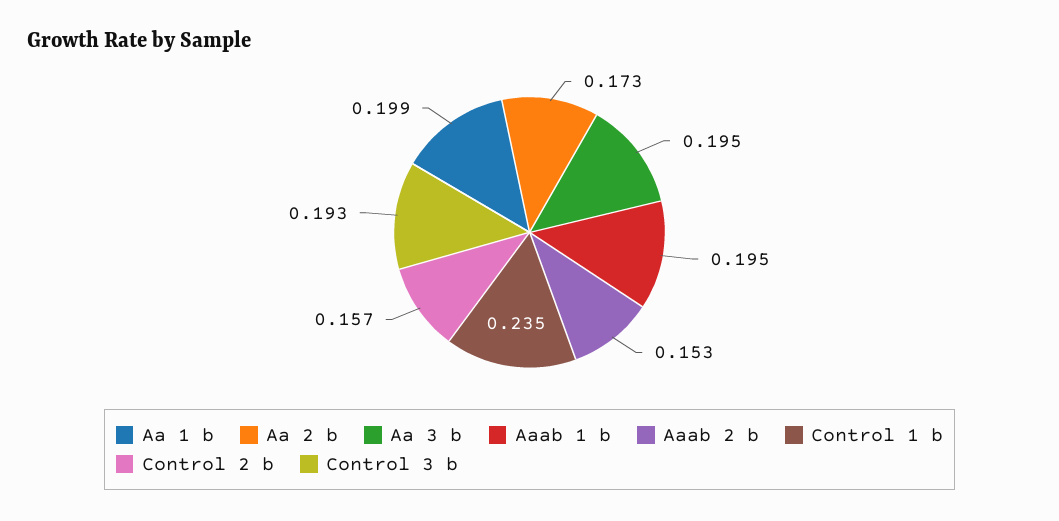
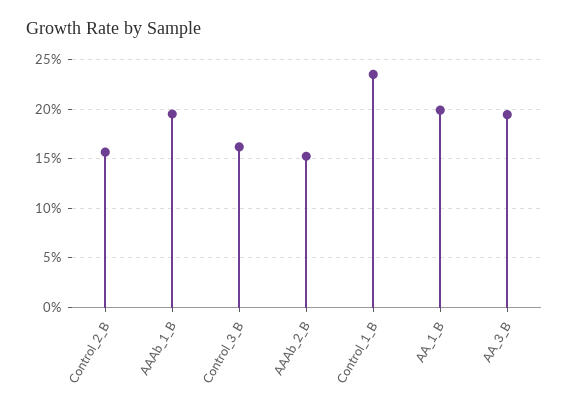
Aa 2 b: 0.173 -> none
Control 3 b: 0.193 -> 0.16

